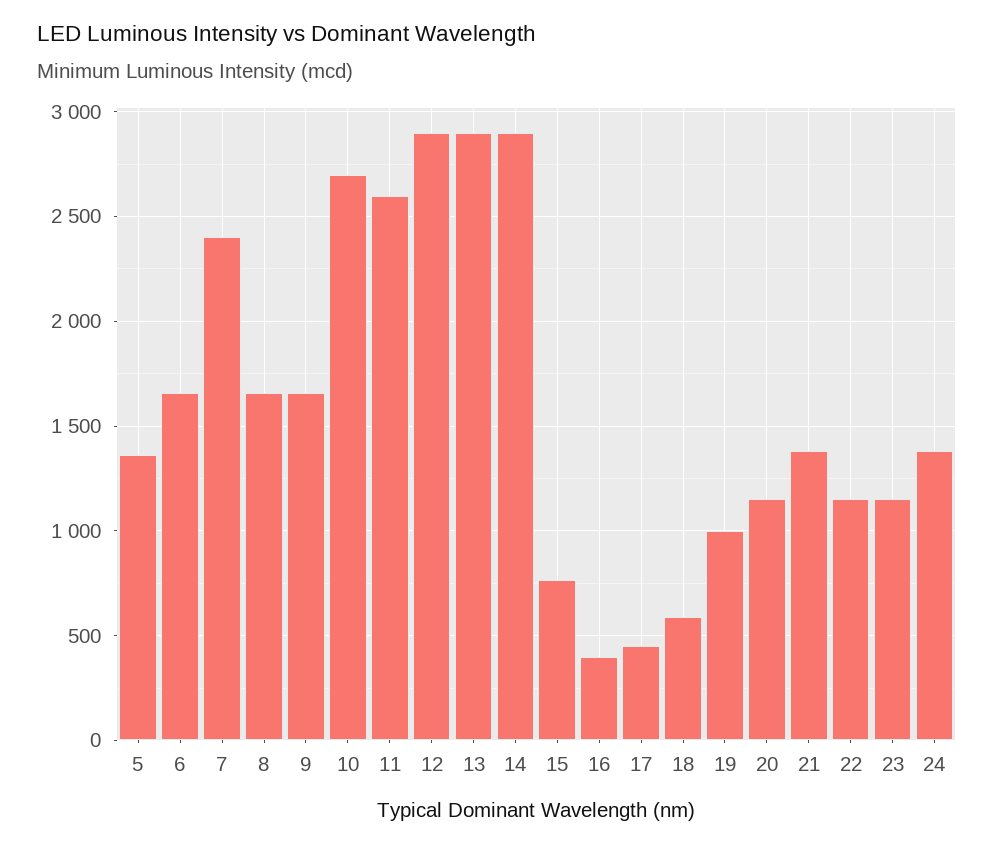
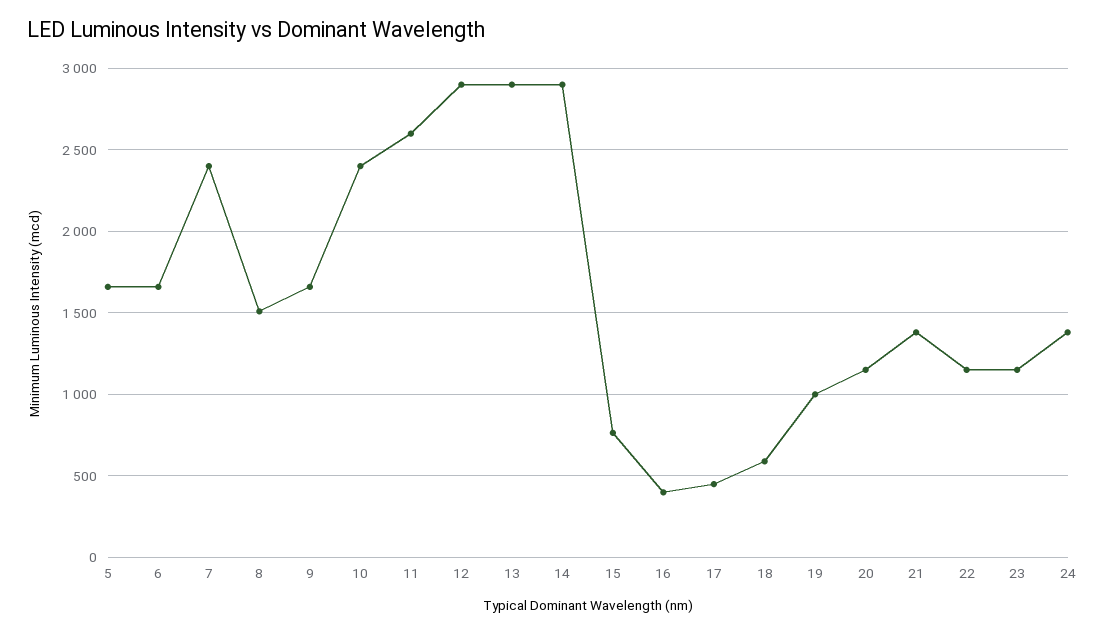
5: 1350 -> 1650
8: 1650 -> 1500
10: 2700 -> 2400

